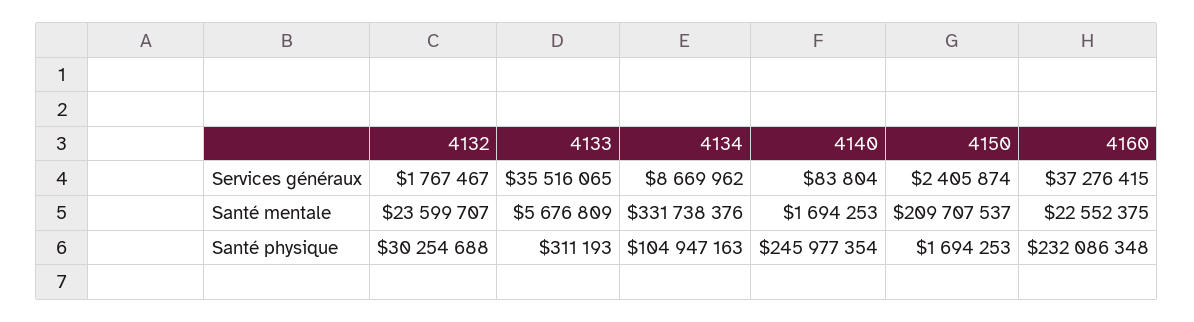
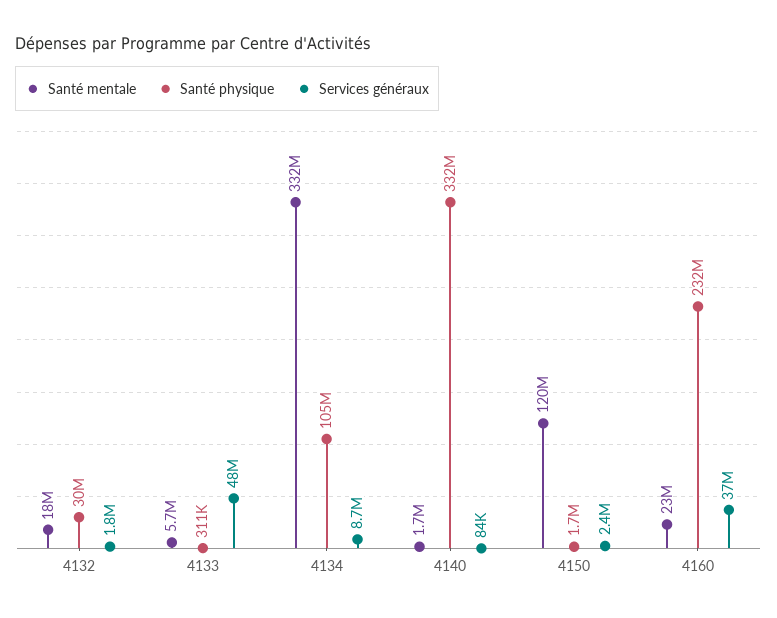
Services généraux, 4133: 35516065 -> 48000000
Santé mentale, 4132: 23599707 -> 18000000
Santé mentale, 4150: 209707537 -> 120000000
Santé physique, 4140: 245977354 -> 332000000

